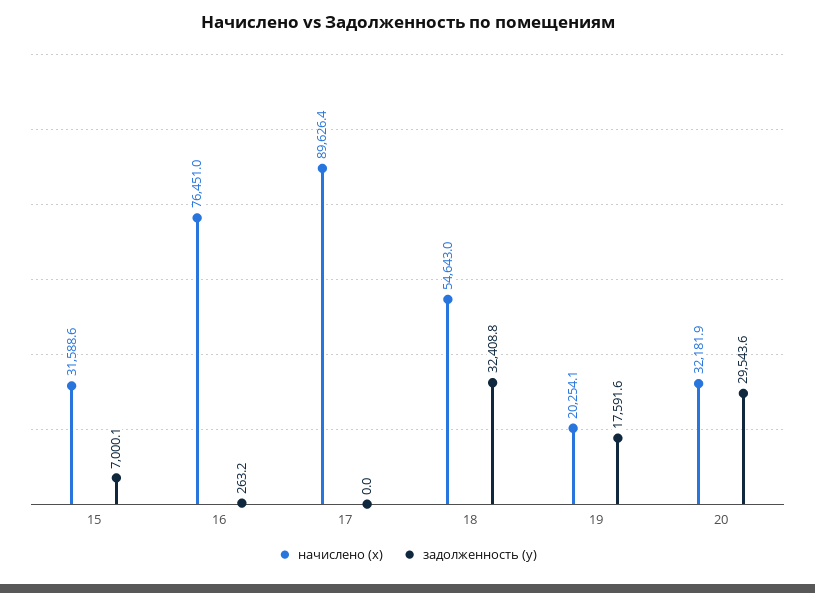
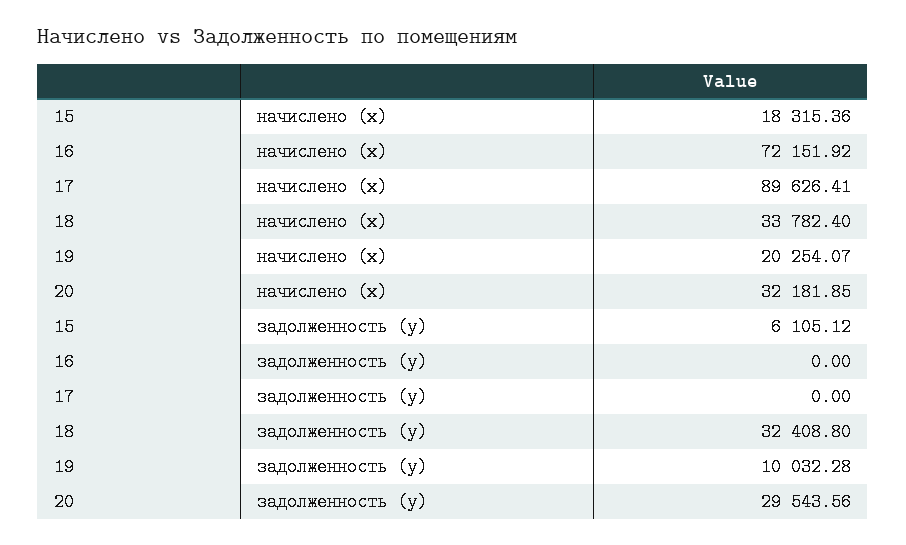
начислено (x), 15: 31588.6 -> 18315.36
задолженность (y), 15: 7000.1 -> 6105.12
начислено (x), 16: 76451 -> 72151.92
задолженность (y), 16: 263.2 -> 0
начислено (x), 18: 54643 -> 33782.4
задолженность (y), 19: 17591.6 -> 10032.28

